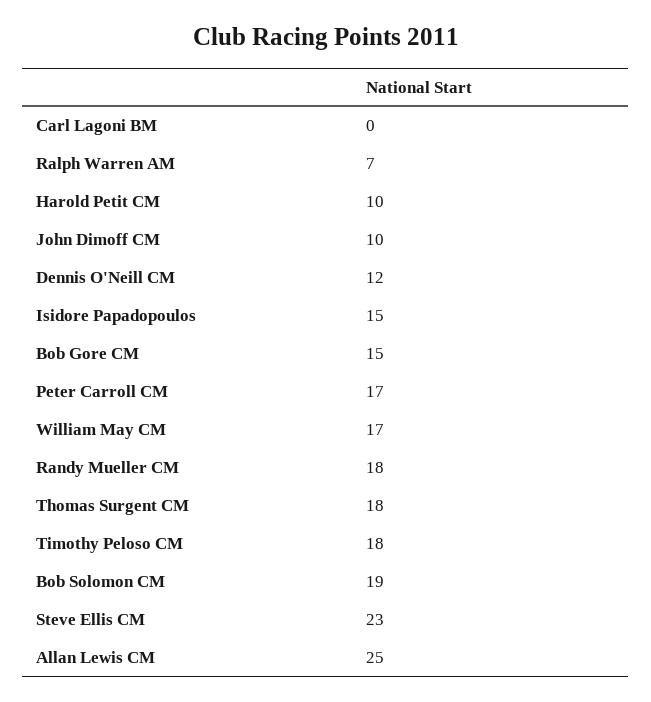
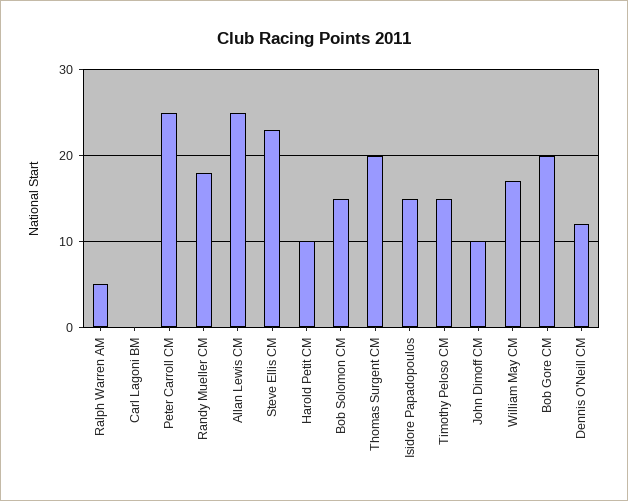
Ralph Warren AM: 7 -> 5
Bob Gore CM: 15 -> 20
Peter Carroll CM: 17 -> 25
Thomas Surgent CM: 18 -> 20
Timothy Peloso CM: 18 -> 15
Bob Solomon CM: 19 -> 15

